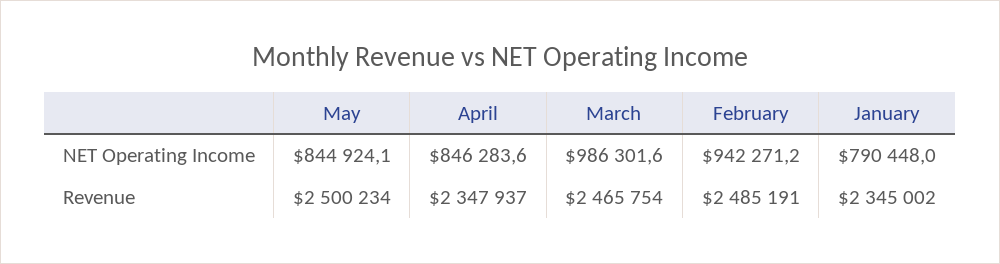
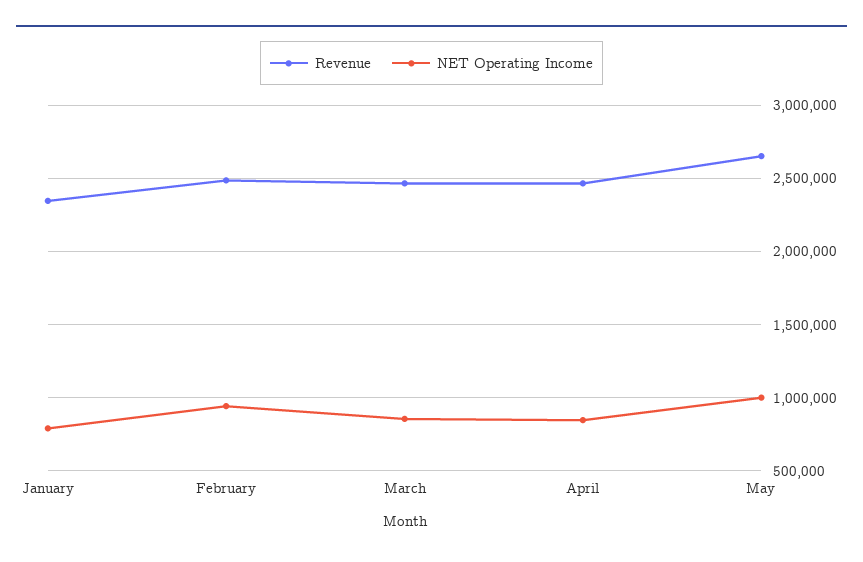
NET Operating Income, May: 844924.1 -> 1000000
NET Operating Income, March: 986301.6 -> 850000
Revenue, May: 2500234 -> 2650000
Revenue, April: 2347937 -> 2450000

